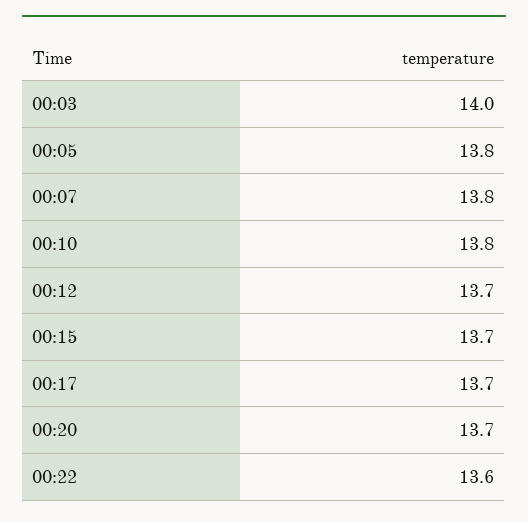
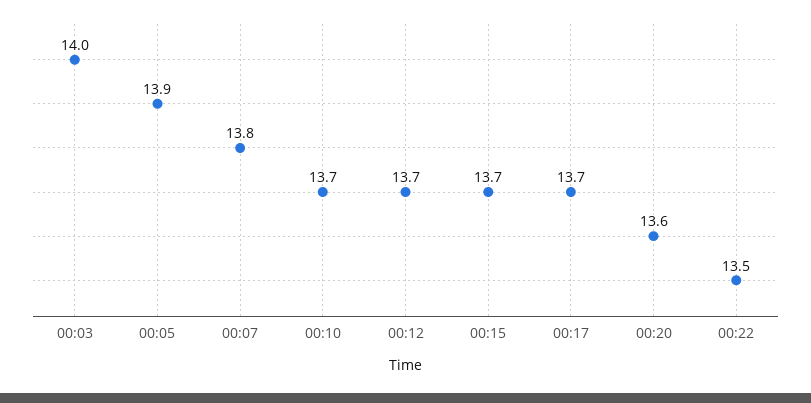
00:05: 13.8 -> 13.9
00:10: 13.8 -> 13.7
00:20: 13.7 -> 13.6
00:22: 13.6 -> 13.5

